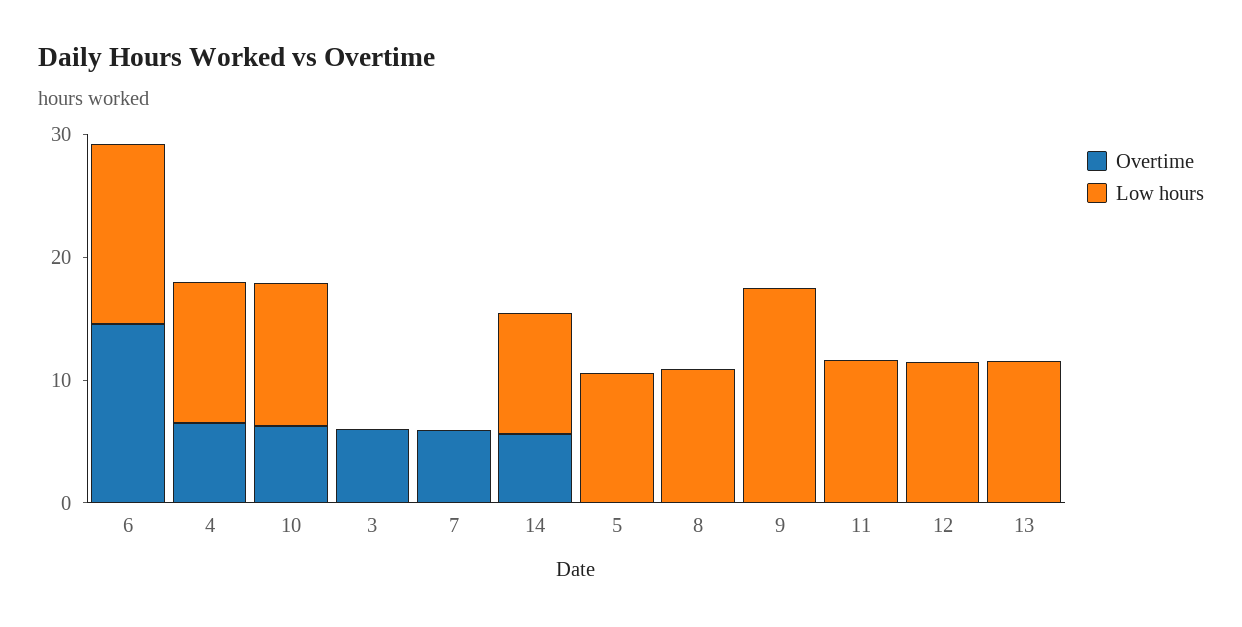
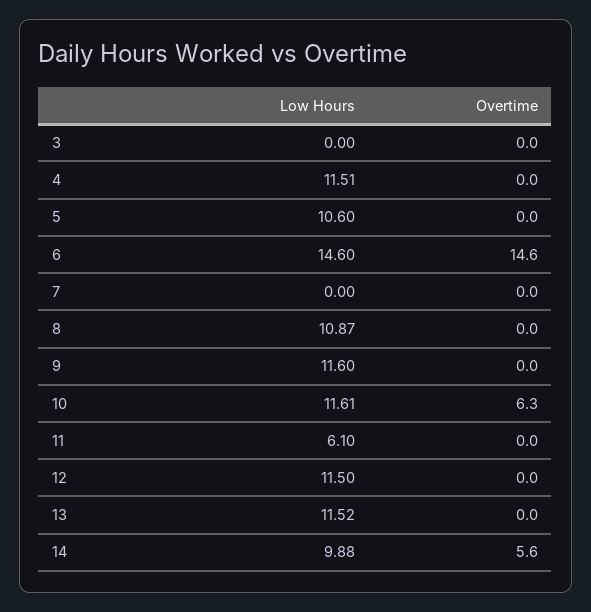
Overtime, 4: 6 -> 0
Overtime, 3: 6 -> 0
Overtime, 7: 6 -> 0
Low hours, 9: 18 -> 11.6
Low hours, 11: 12 -> 6.1

